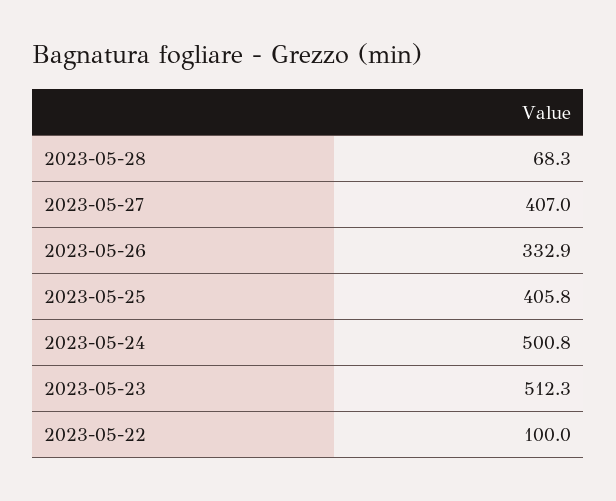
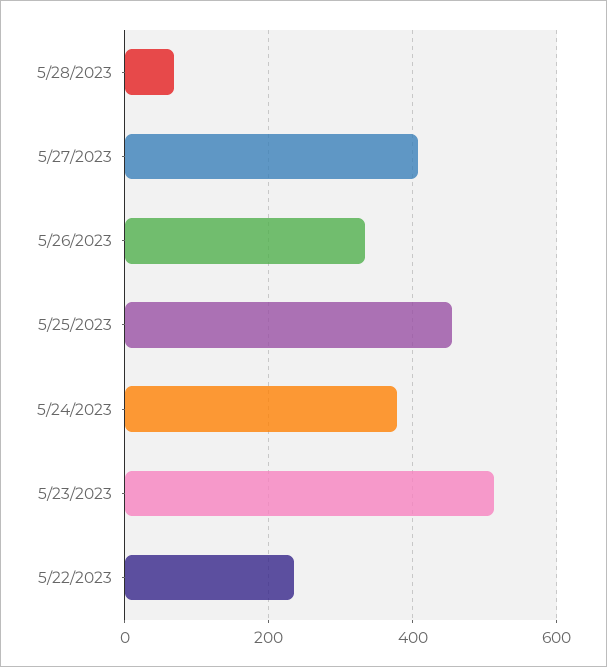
2023-05-25: 405.8 -> 460
2023-05-24: 500.8 -> 380
2023-05-22: 100 -> 240

